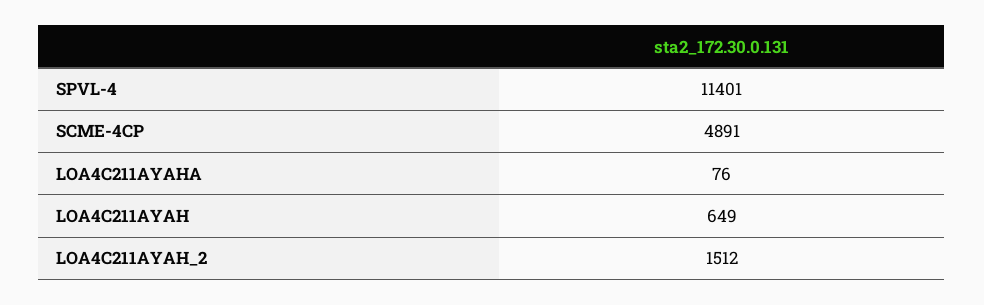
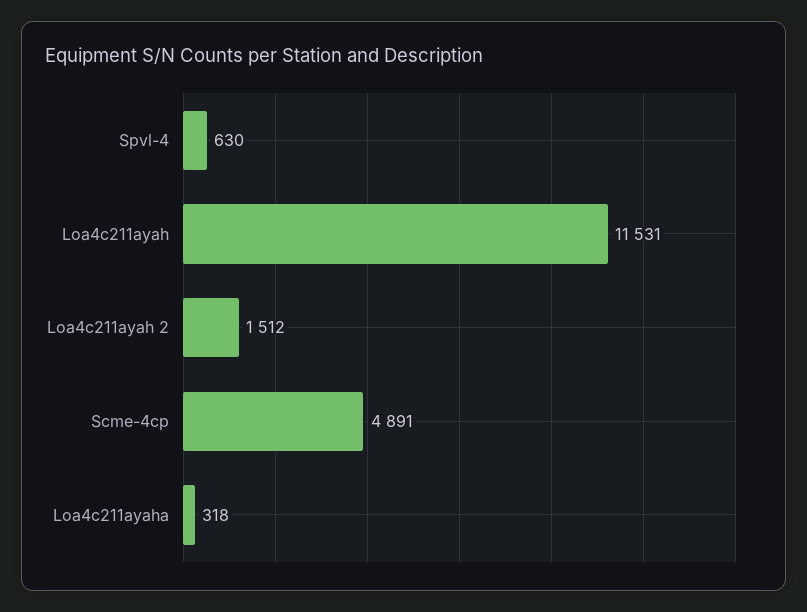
SPVL-4: 11401 -> 630
LOA4C211AYAHA: 76 -> 318
LOA4C211AYAH: 649 -> 11531

